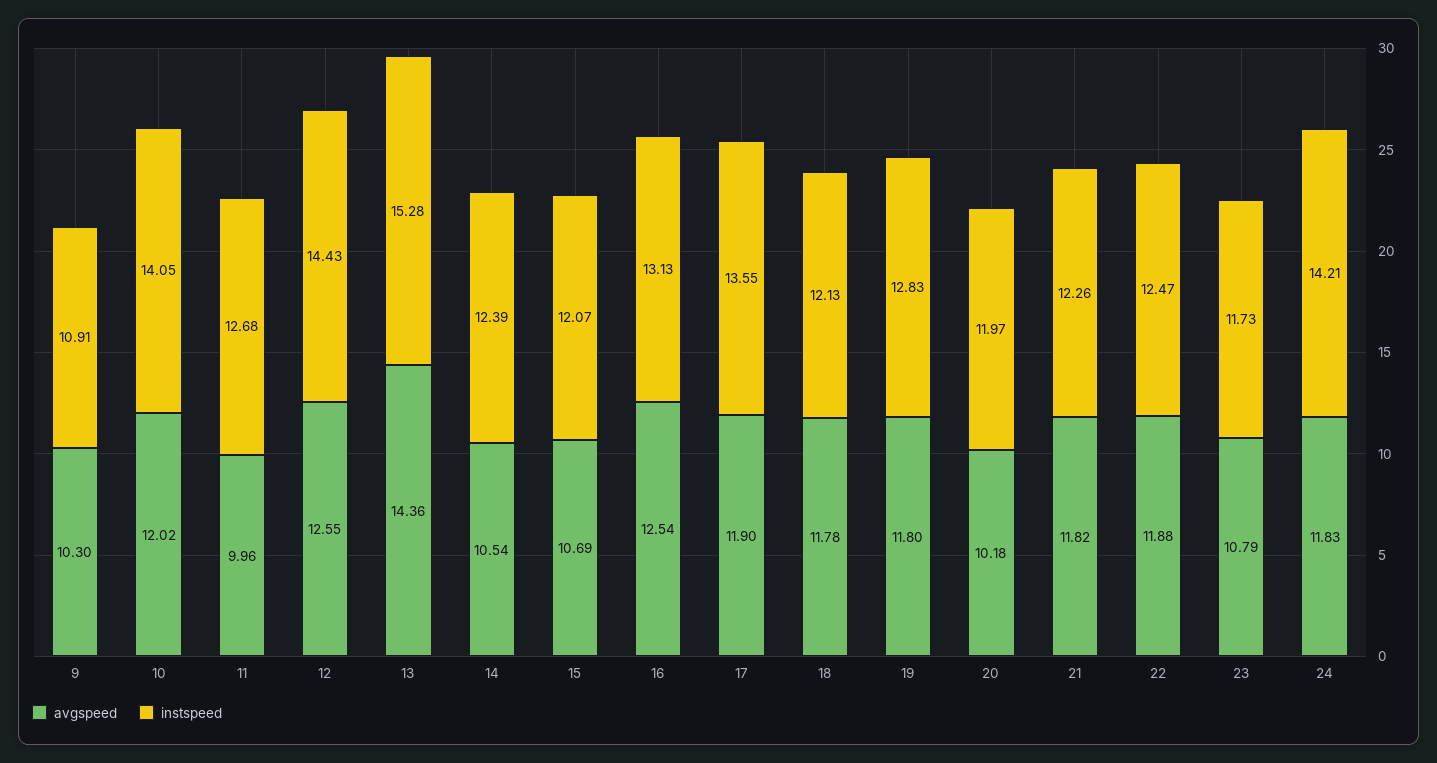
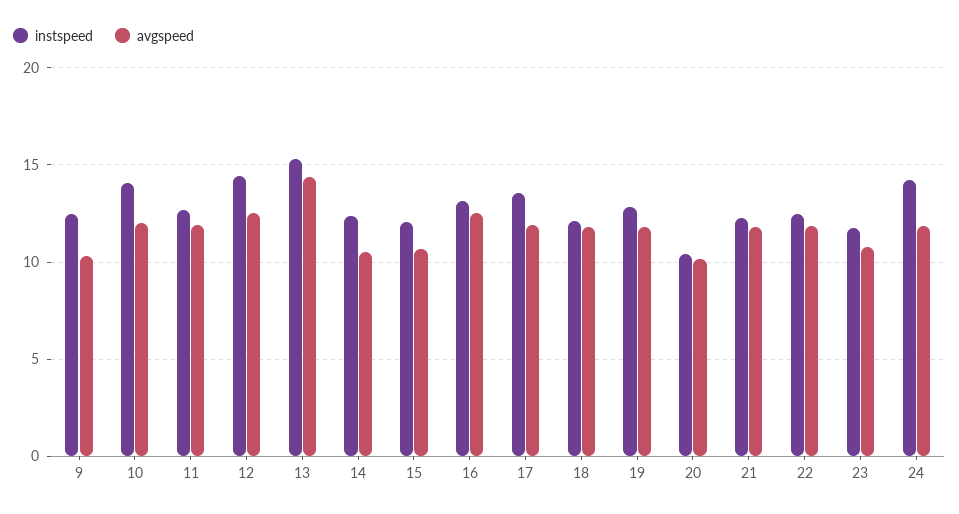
instspeed, 9: 10.91 -> 12.5
avgspeed, 11: 9.96 -> 12
instspeed, 20: 11.97 -> 10.5

